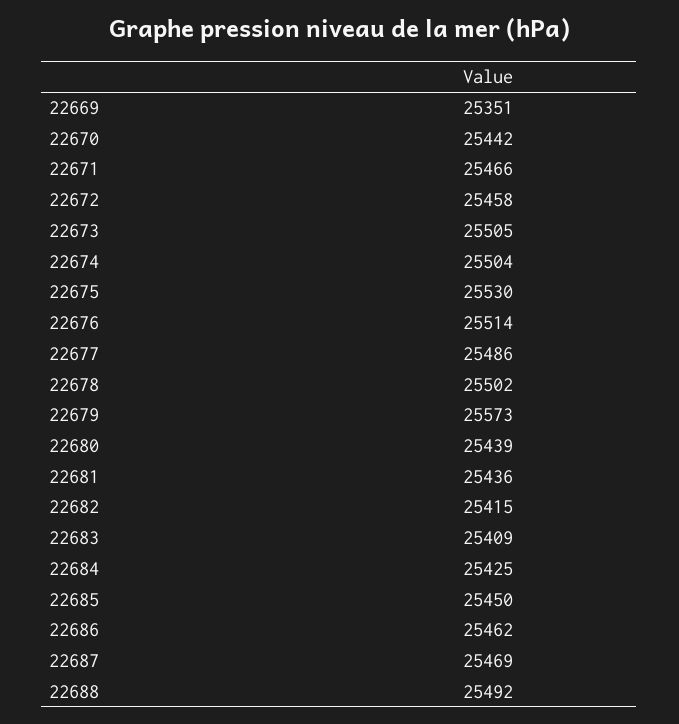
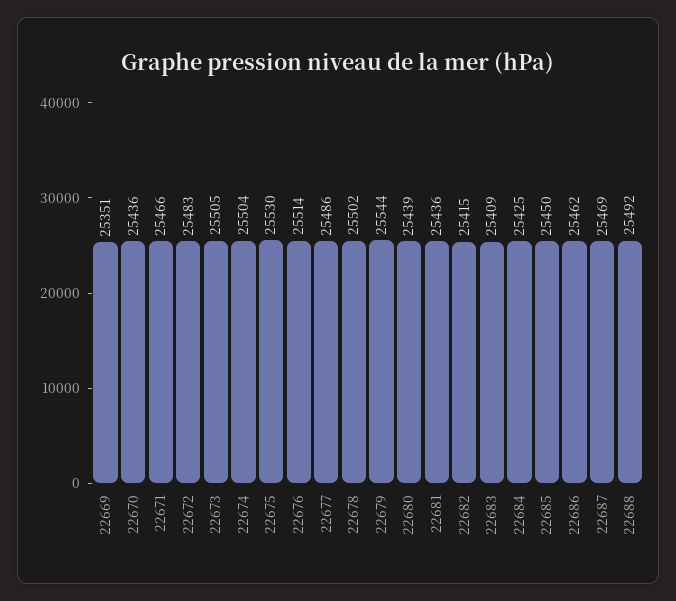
22670: 25442 -> 25436
22672: 25458 -> 25483
22679: 25573 -> 25544

